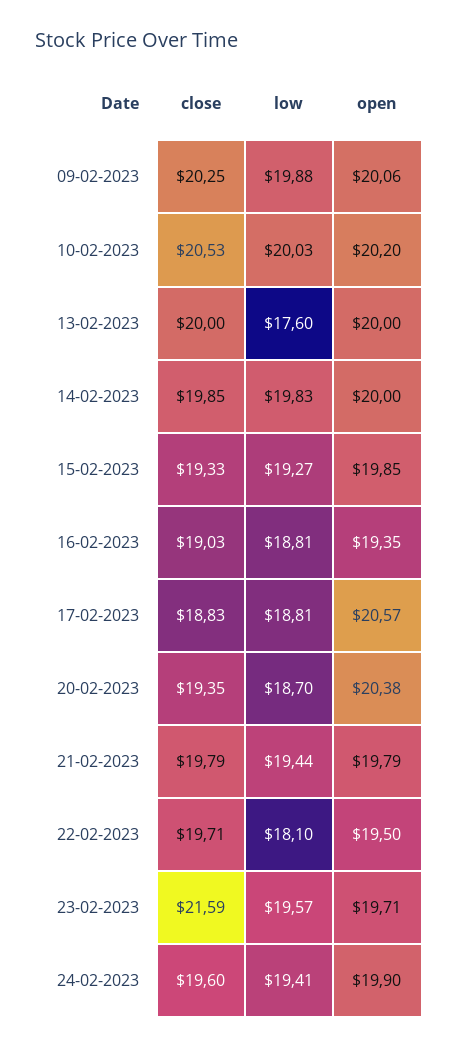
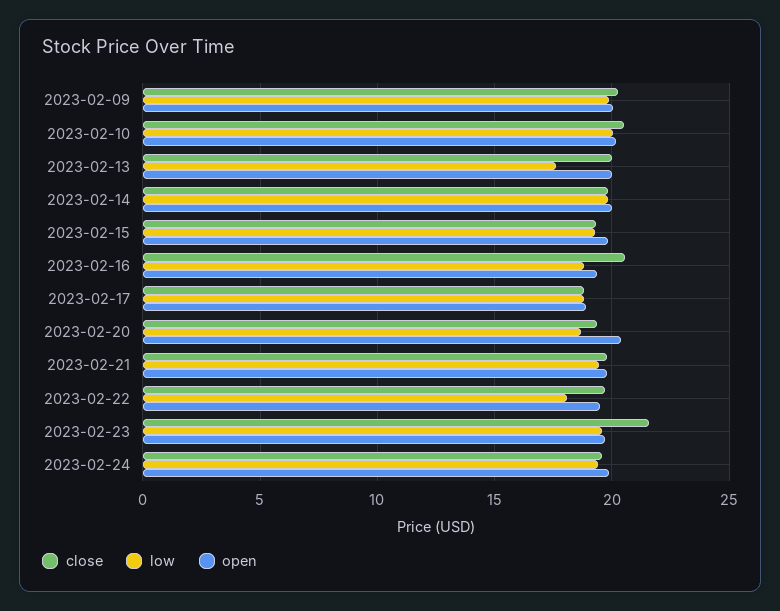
close, 16-02-2023: 19.03 -> 20.5
open, 17-02-2023: 20.57 -> 19

